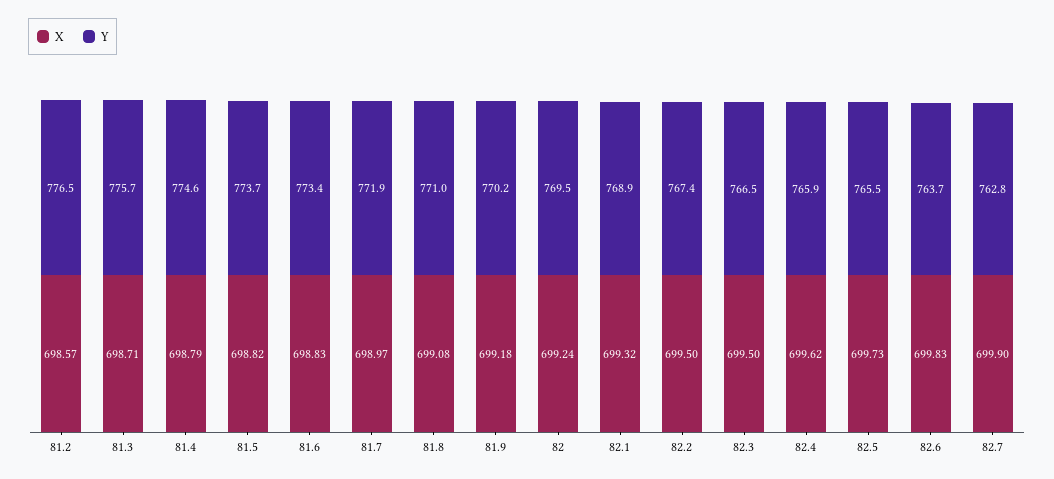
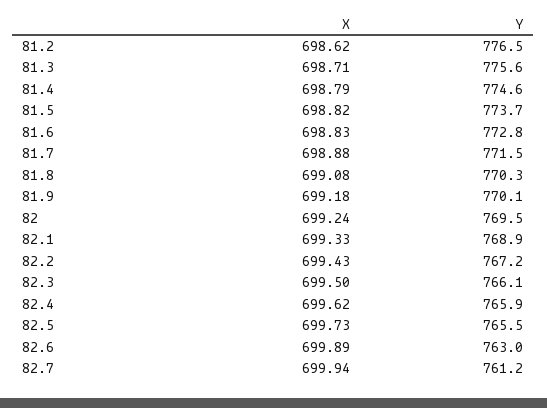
X, 81.2: 698.57 -> 698.62
Y, 81.3: 775.7 -> 775.6
Y, 81.6: 773.4 -> 772.8
X, 81.7: 698.97 -> 698.88
Y, 81.7: 771.9 -> 771.5
Y, 81.8: 771 -> 770.3
Y, 81.9: 770.2 -> 770.1
X, 82.1: 699.32 -> 699.33
X, 82.2: 699.5 -> 699.43
Y, 82.2: 767.4 -> 767.2
Y, 82.3: 766.5 -> 766.1
X, 82.6: 699.83 -> 699.89
Y, 82.6: 763.7 -> 763
X, 82.7: 699.9 -> 699.94
Y, 82.7: 762.8 -> 761.2

